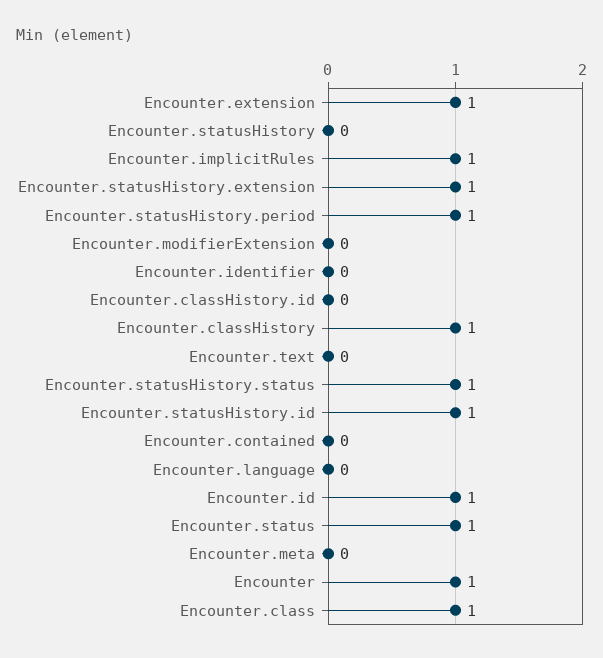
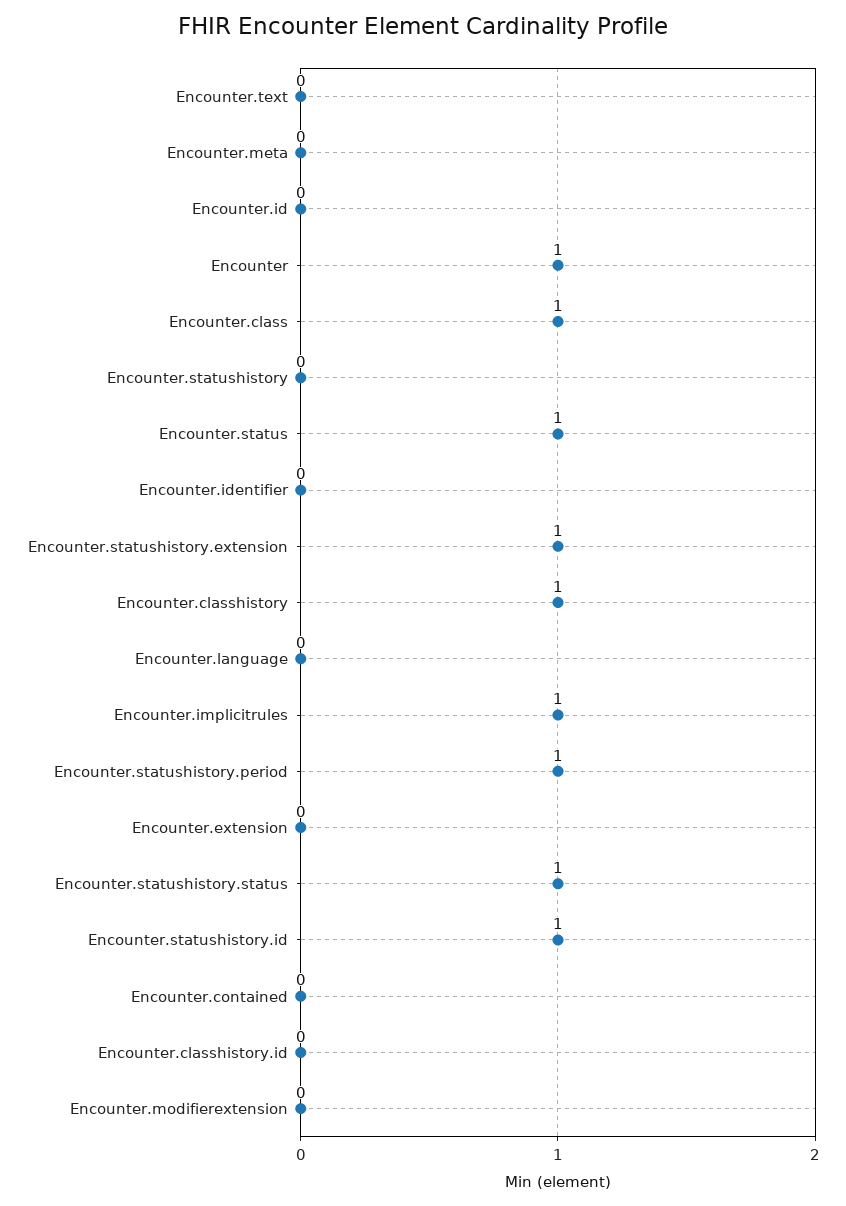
Encounter.extension: 1 -> 0
Encounter.id: 1 -> 0

